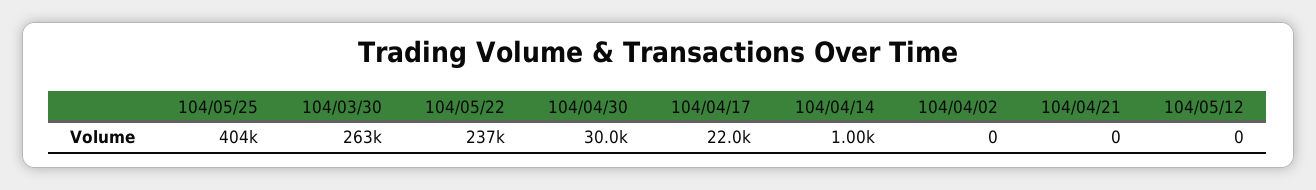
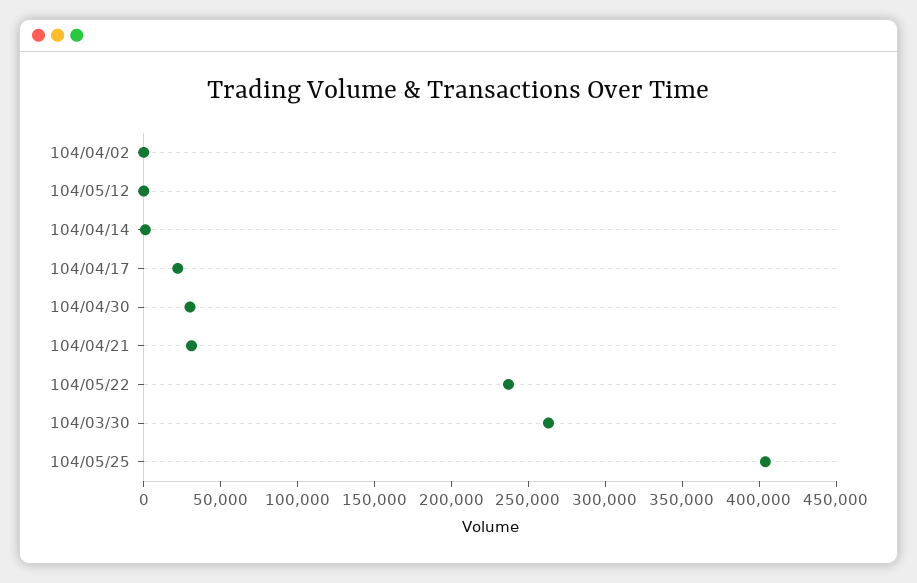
104/04/21: 0 -> 30000

